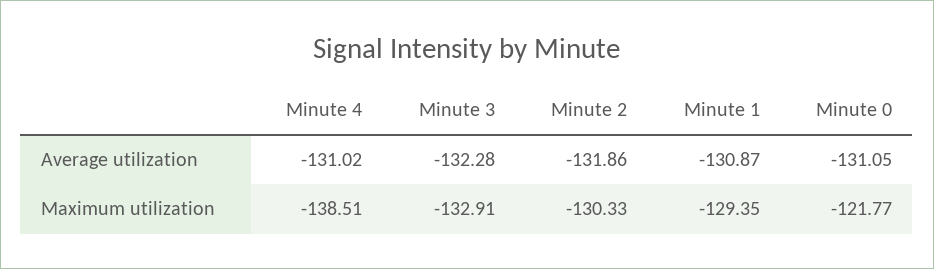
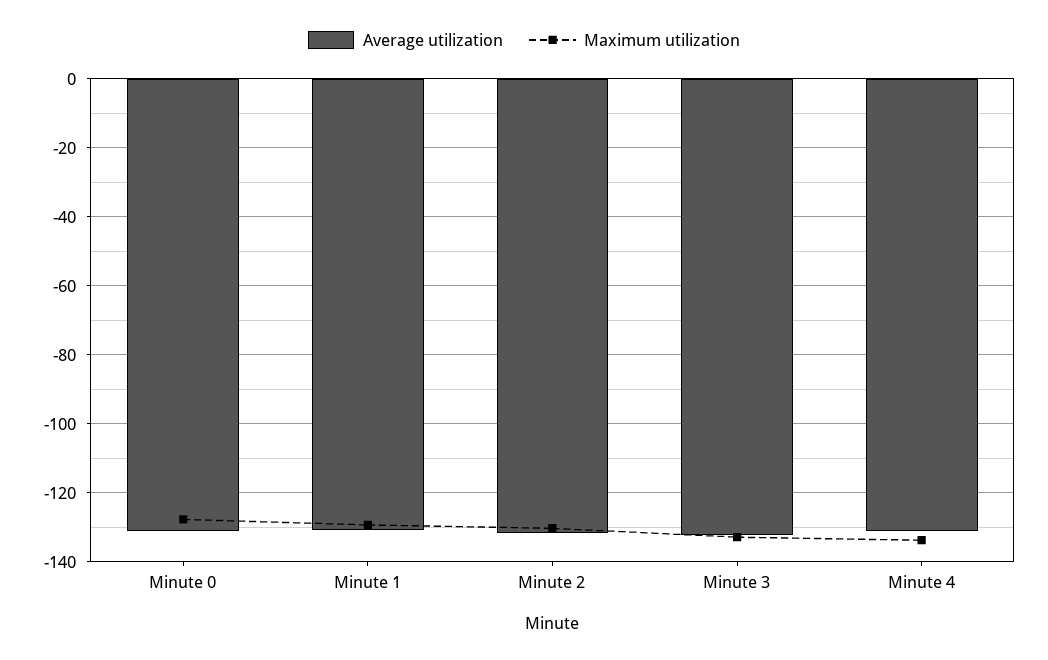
Maximum utilization, Minute 4: -138.51 -> -134
Maximum utilization, Minute 0: -121.77 -> -128

